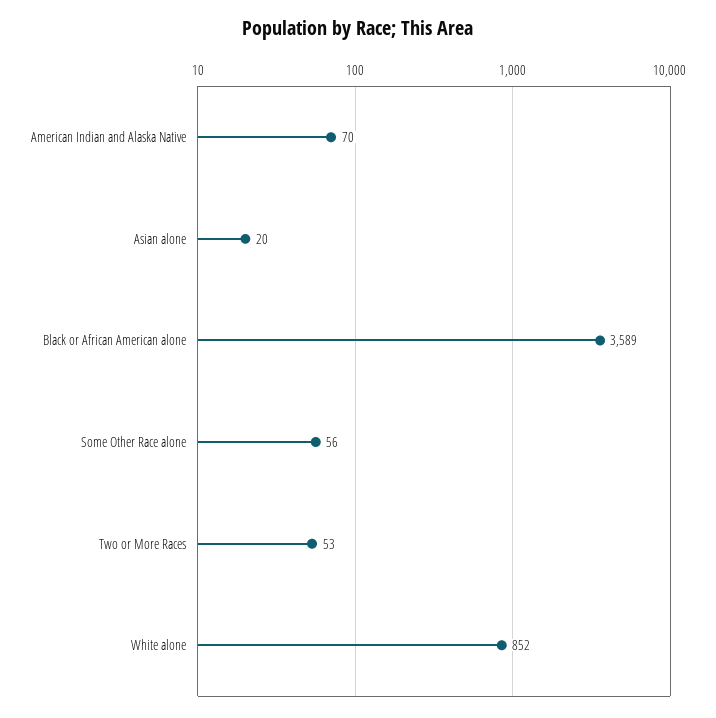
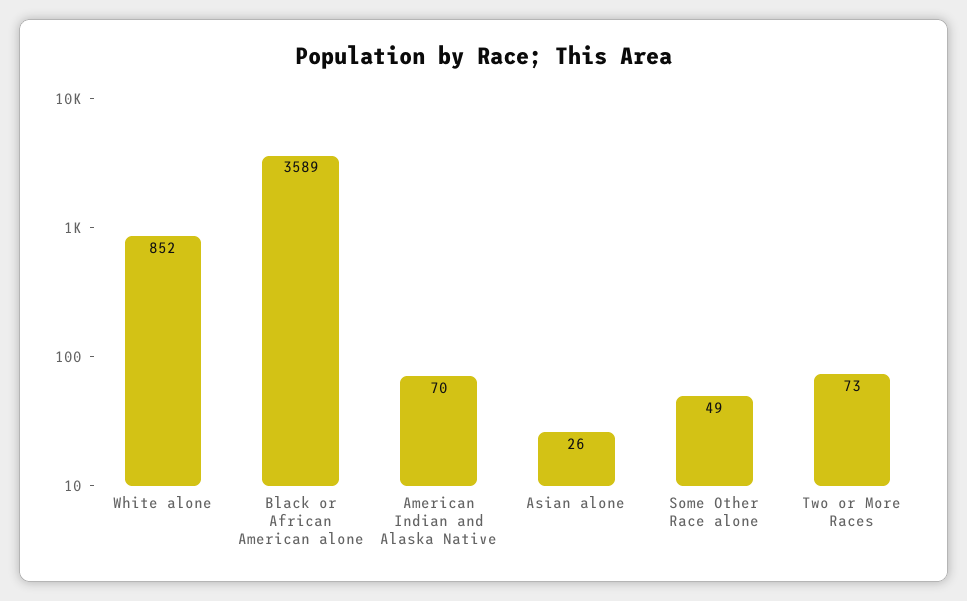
Asian alone: 20 -> 26
Some Other Race alone: 56 -> 49
Two or More Races: 53 -> 73

